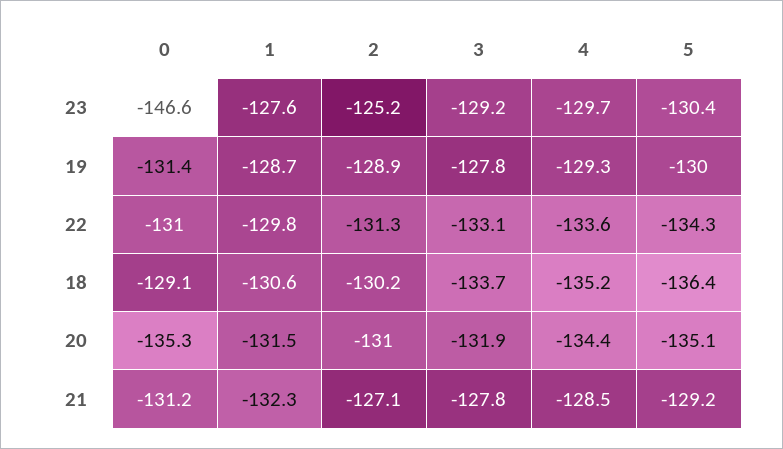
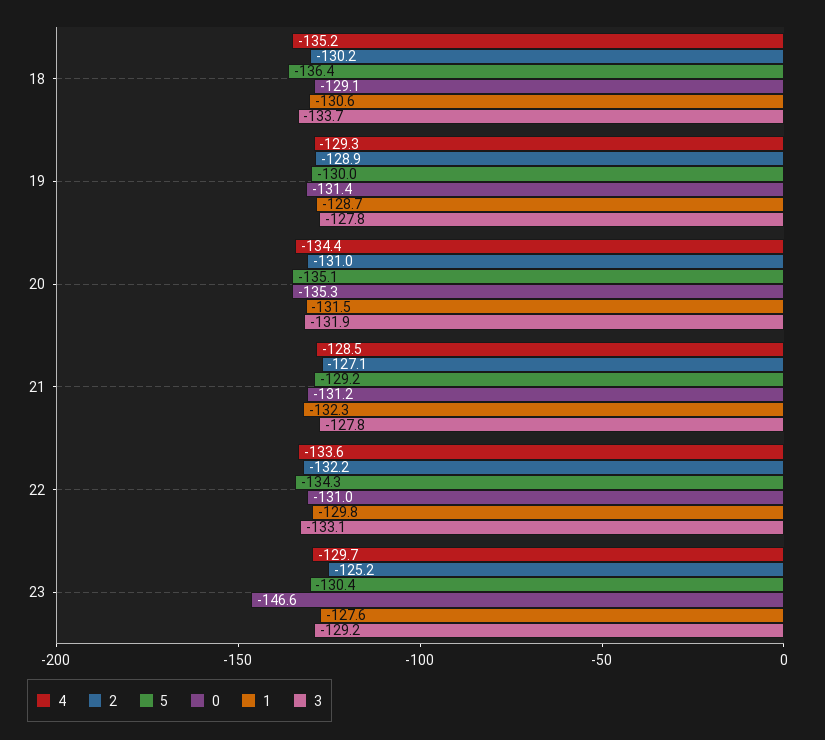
2, 22: -131.3 -> -132.2

